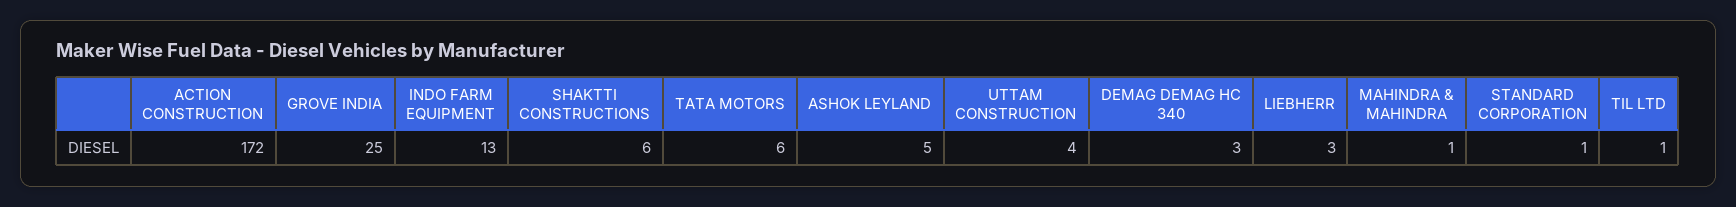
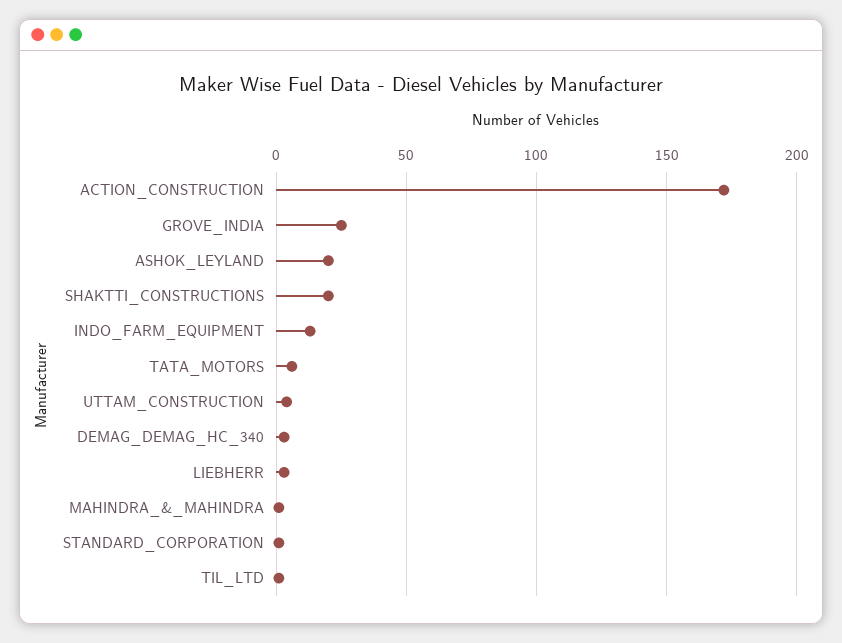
SHAKTTI CONSTRUCTIONS: 6 -> 20
ASHOK LEYLAND: 5 -> 20

